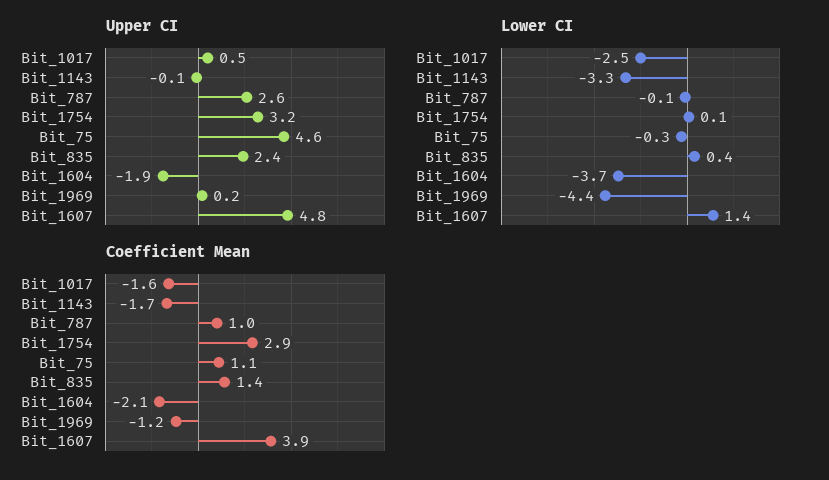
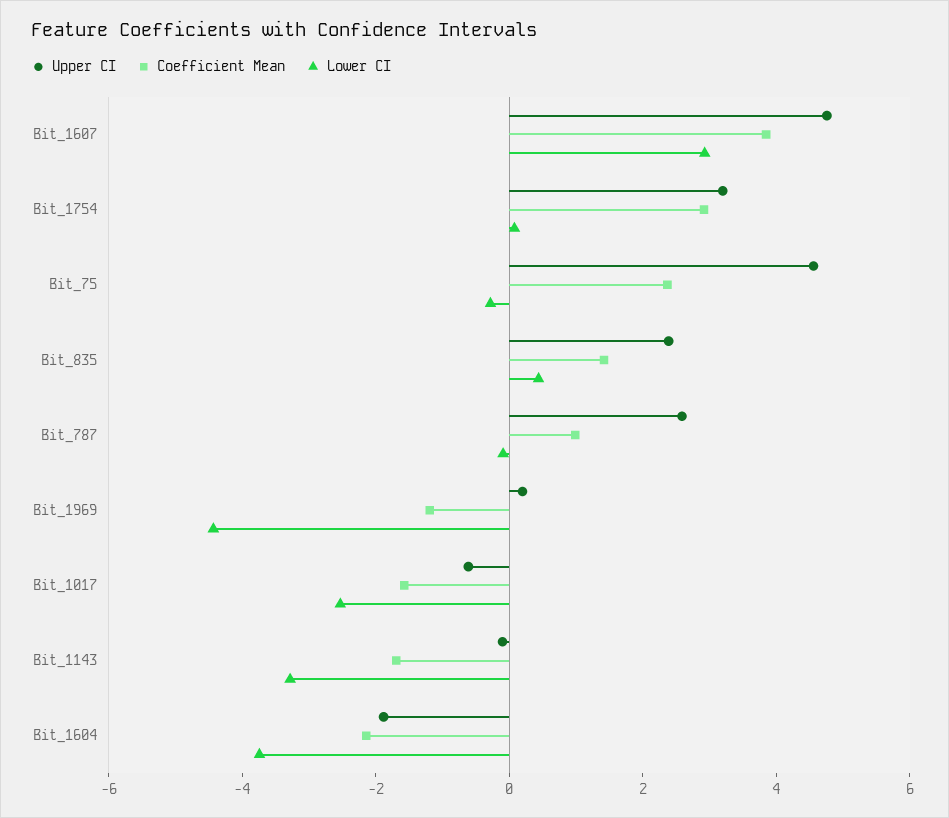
Upper CI, Bit_1017: 0.5 -> -0.5
Lower CI, Bit_1607: 1.4 -> 3
Coefficient Mean, Bit_75: 1.1 -> 2.5

